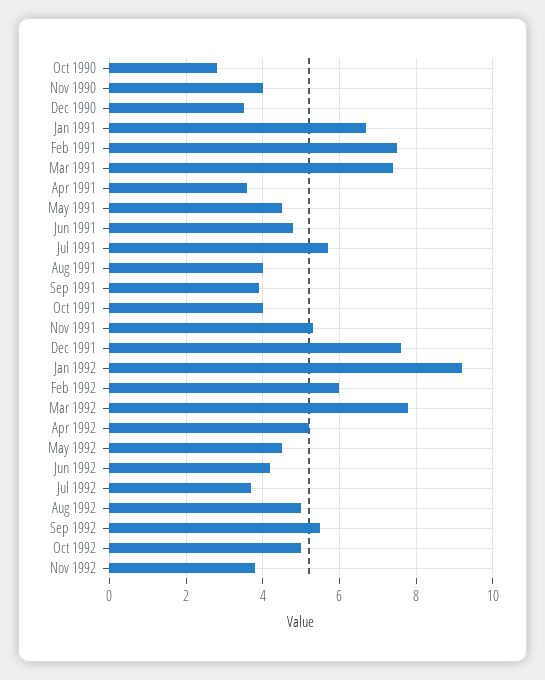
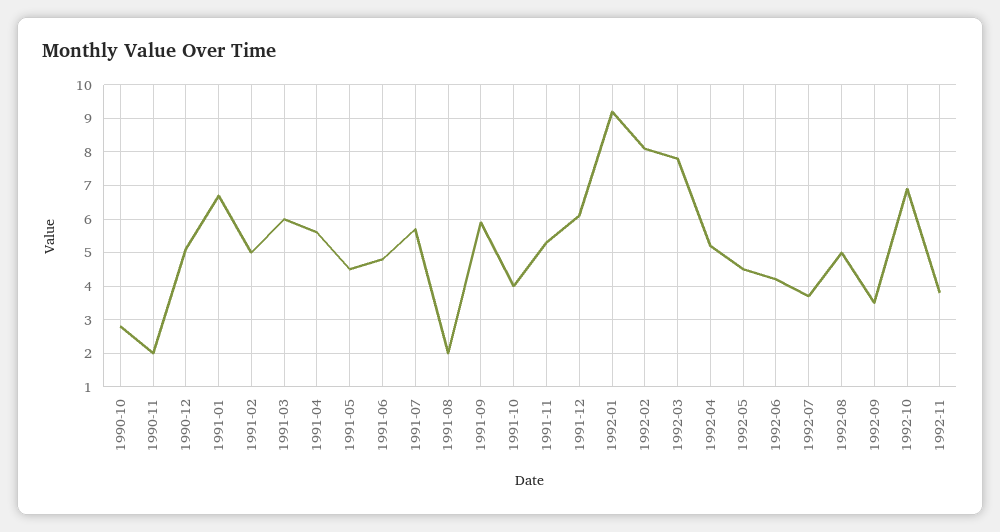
Nov 1990: 4 -> 2
Dec 1990: 3.5 -> 5
Feb 1991: 7.5 -> 5
Mar 1991: 7.5 -> 6
Apr 1991: 3.5 -> 5.5
Aug 1991: 4 -> 2
Sep 1991: 4 -> 6
Dec 1991: 7.5 -> 6
Feb 1992: 6 -> 8
Sep 1992: 5.5 -> 3.5
Oct 1992: 5 -> 7

